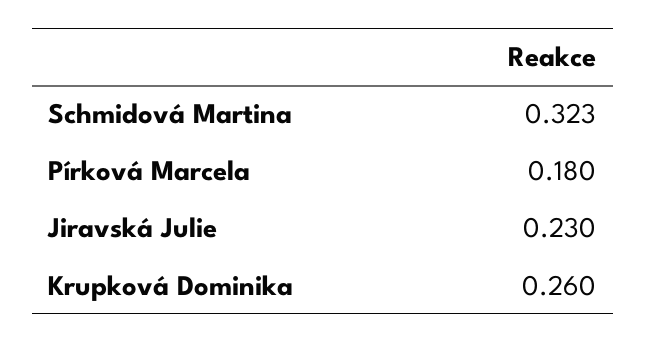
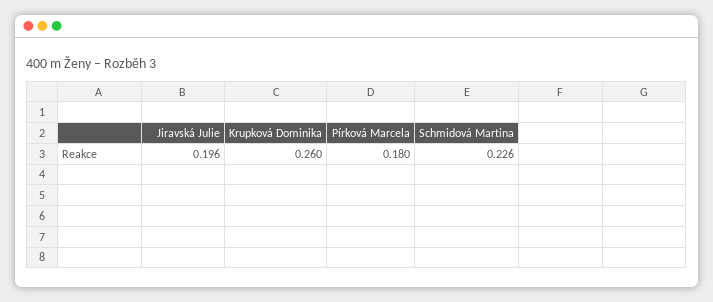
Schmidová Martina: 0.323 -> 0.226
Jiravská Julie: 0.23 -> 0.196

